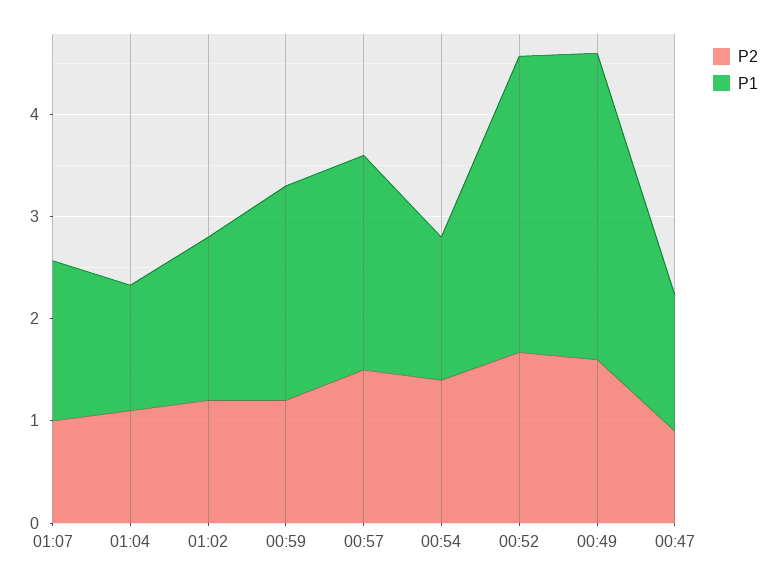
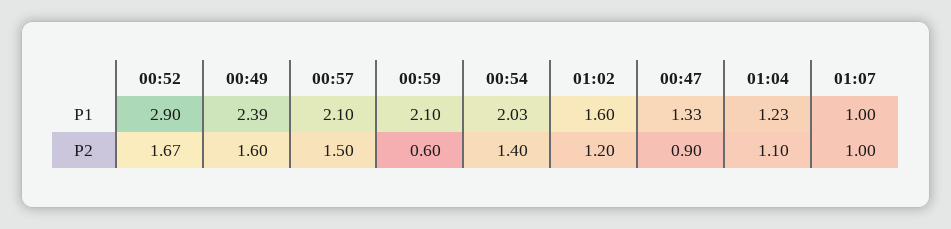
P1, 01:07: 1.6 -> 1
P2, 00:59: 1.2 -> 0.6
P1, 00:54: 1.4 -> 2.03
P1, 00:49: 3 -> 2.39

